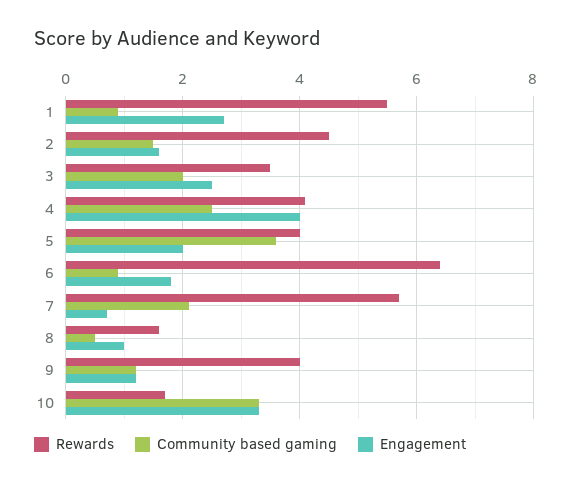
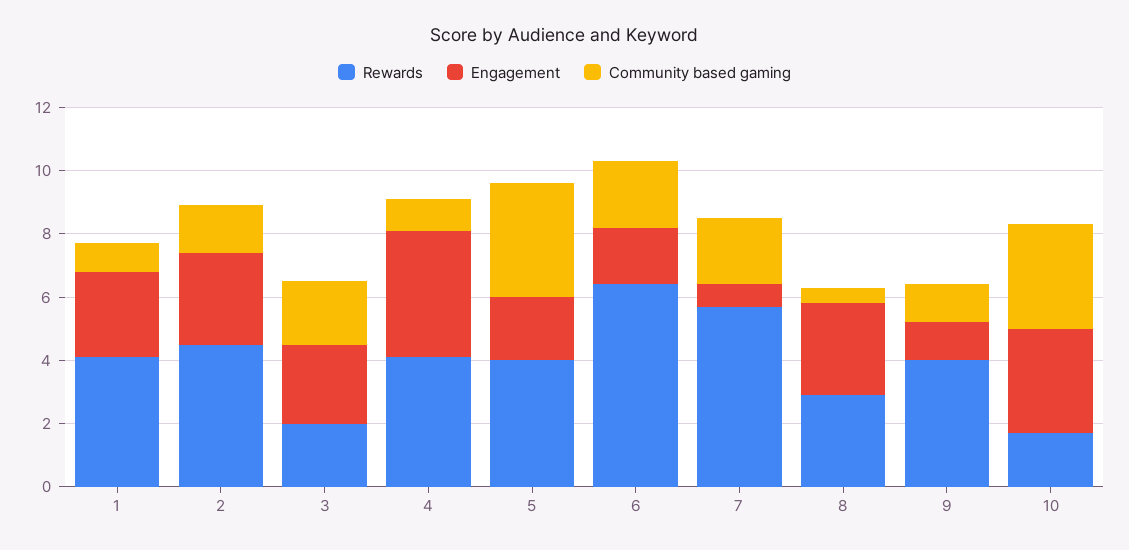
Rewards, 1: 5.5 -> 4
Engagement, 2: 1.5 -> 3
Rewards, 3: 3.5 -> 2
Community based gaming, 4: 2.5 -> 1
Community based gaming, 6: 1 -> 2
Rewards, 8: 1.5 -> 3
Engagement, 8: 1 -> 3

